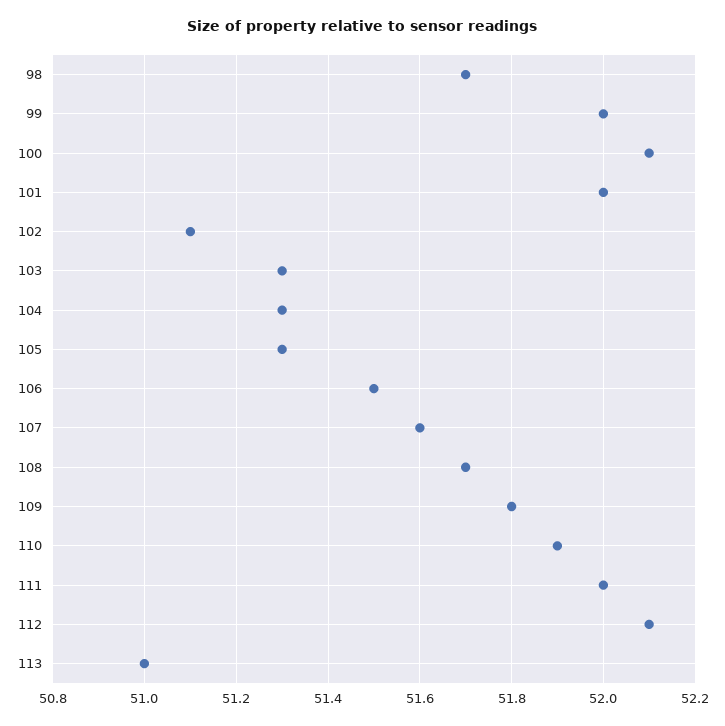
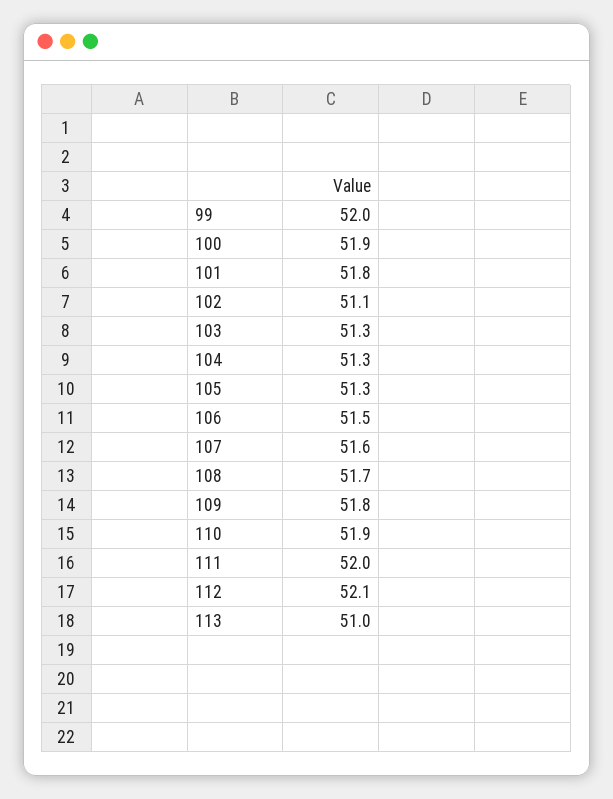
98: 51.7 -> none
100: 52.1 -> 51.9
101: 52 -> 51.8

